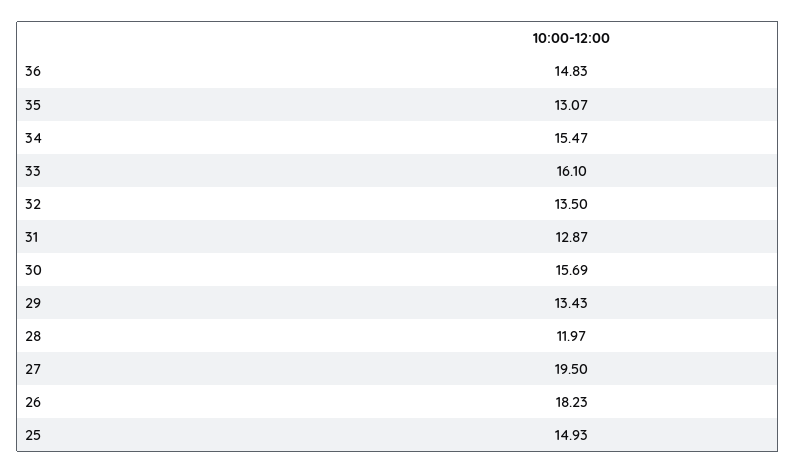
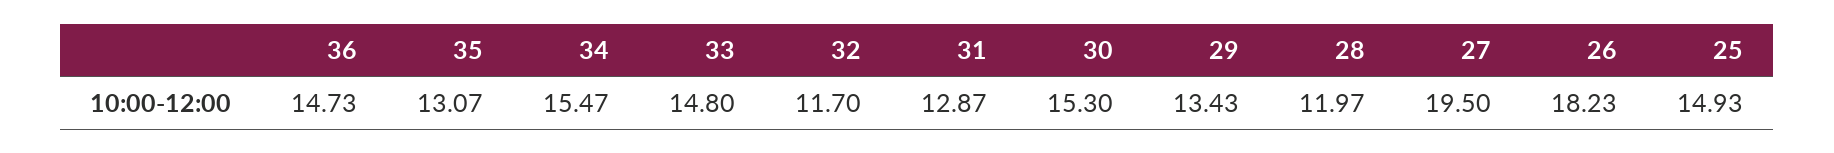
36: 14.83 -> 14.73
33: 16.1 -> 14.8
32: 13.5 -> 11.7
30: 15.69 -> 15.3

